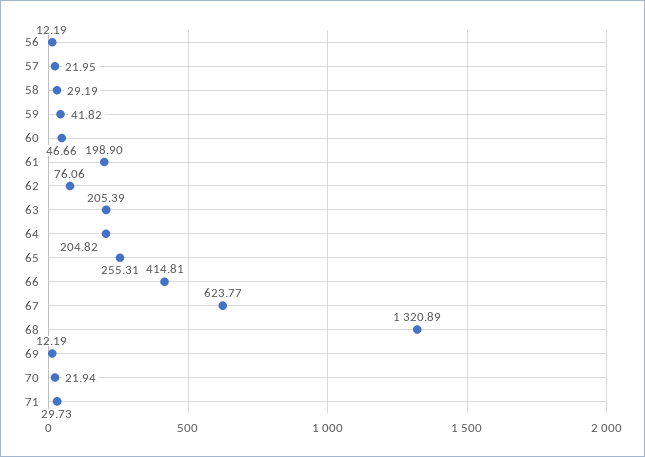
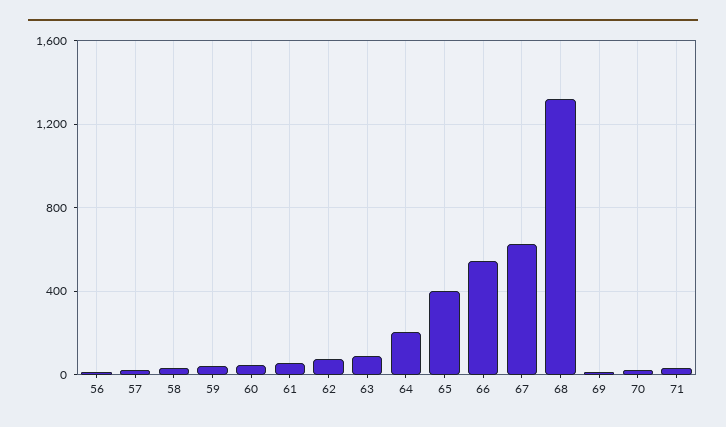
61: 198.9 -> 50
63: 205.39 -> 100
65: 255.31 -> 400
66: 414.81 -> 550

